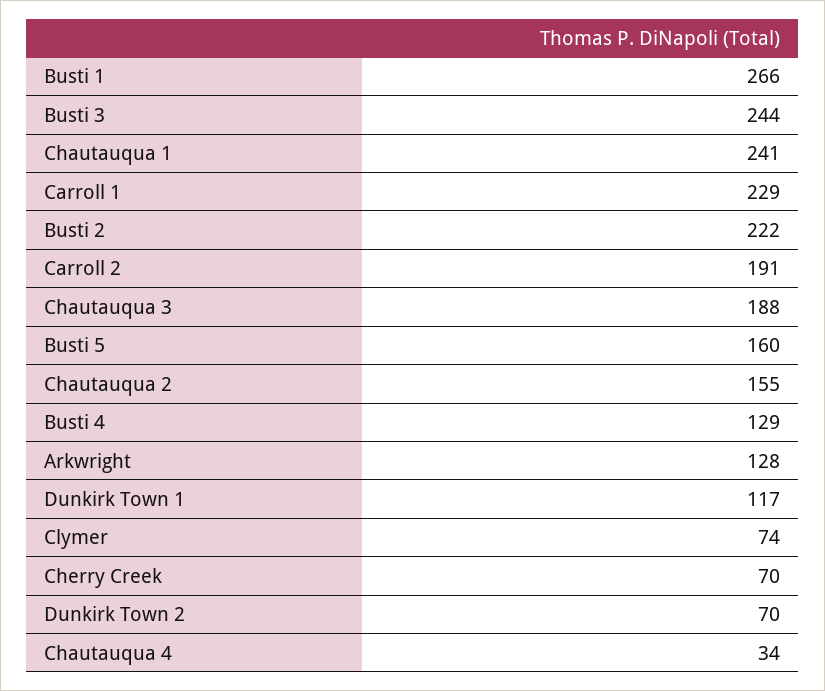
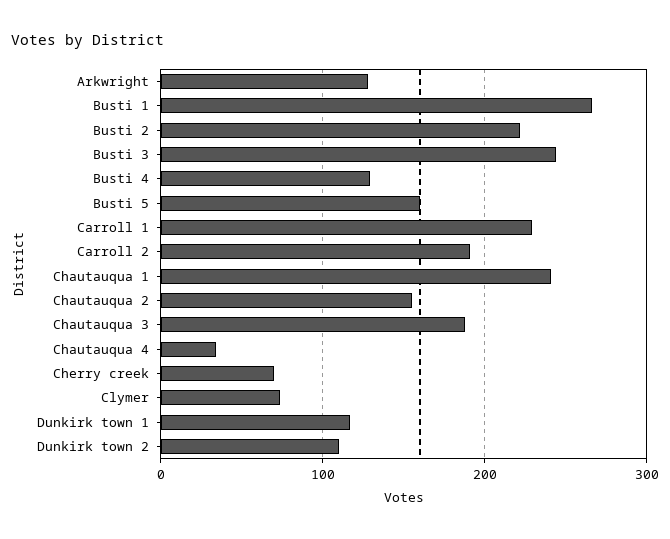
Dunkirk Town 2: 70 -> 110

